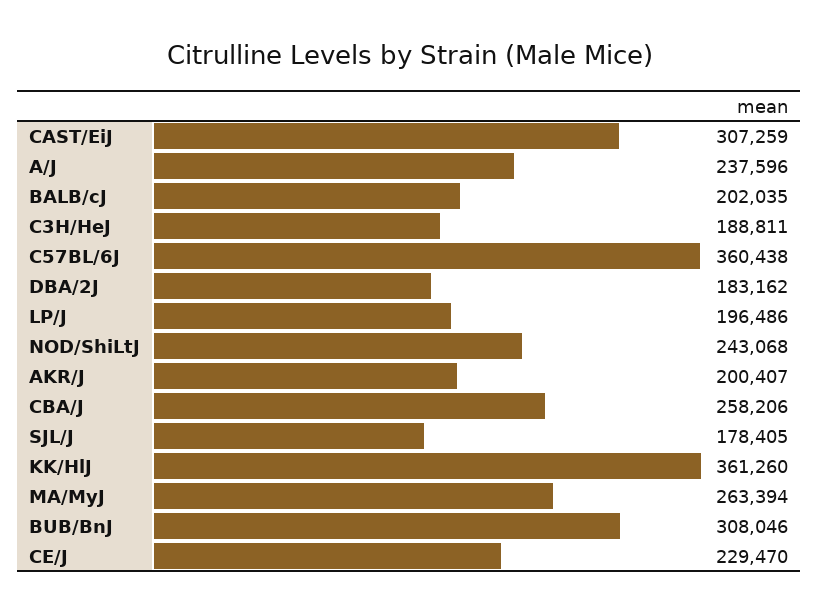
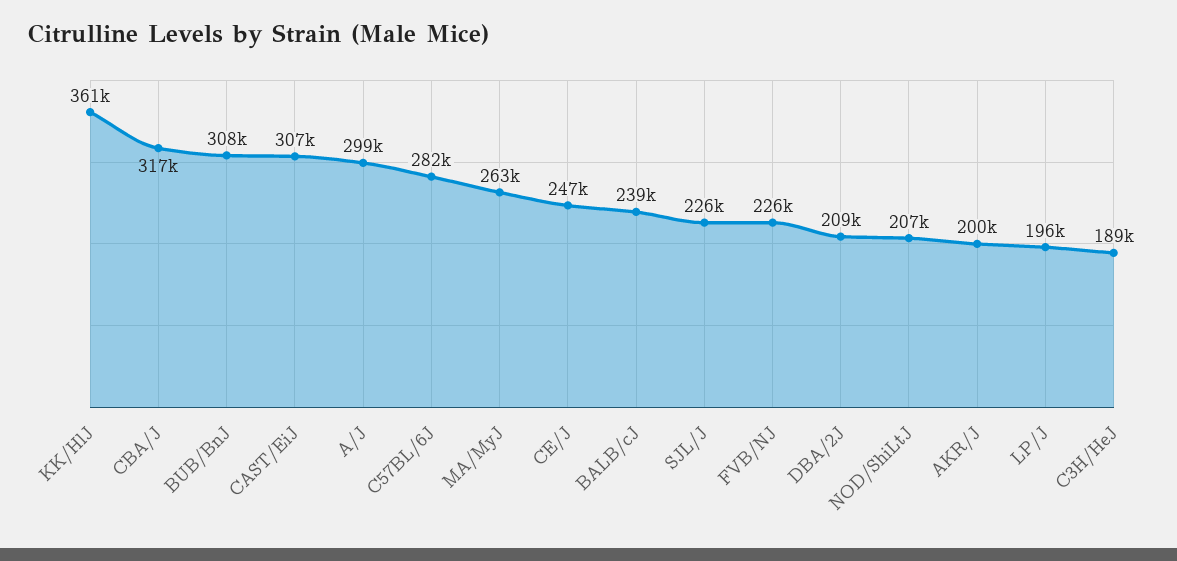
A/J: 237596 -> 299000
BALB/cJ: 202035 -> 239000
C57BL/6J: 360438 -> 282000
DBA/2J: 183162 -> 209000
NOD/ShiLtJ: 243068 -> 207000
CBA/J: 258206 -> 317000
SJL/J: 178405 -> 226000
CE/J: 229470 -> 247000
FVB/NJ: none -> 226000

